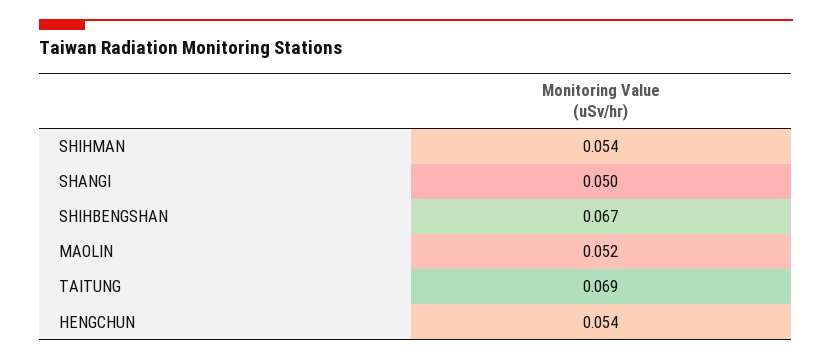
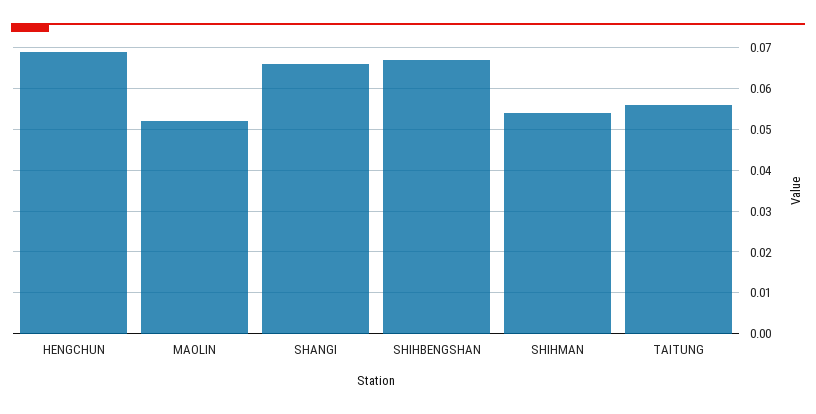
SHANGI: 0.05 -> 0.065
TAITUNG: 0.069 -> 0.055
HENGCHUN: 0.054 -> 0.07

